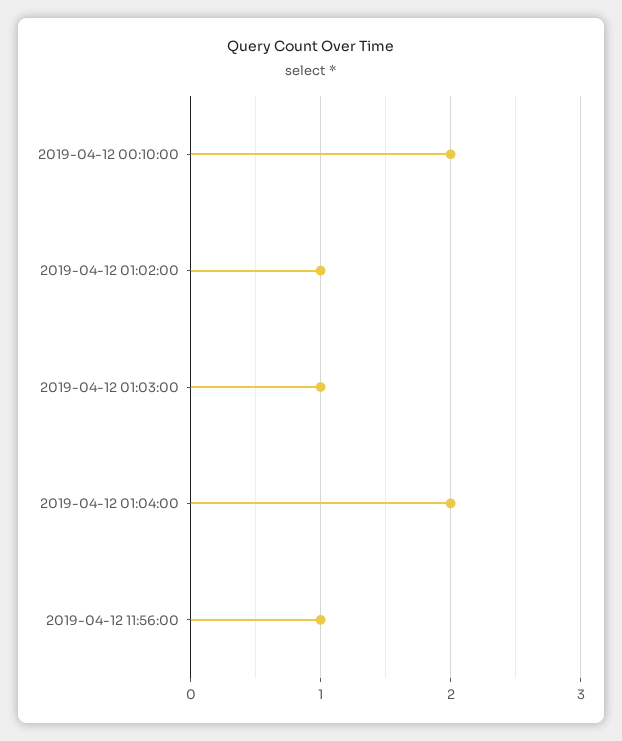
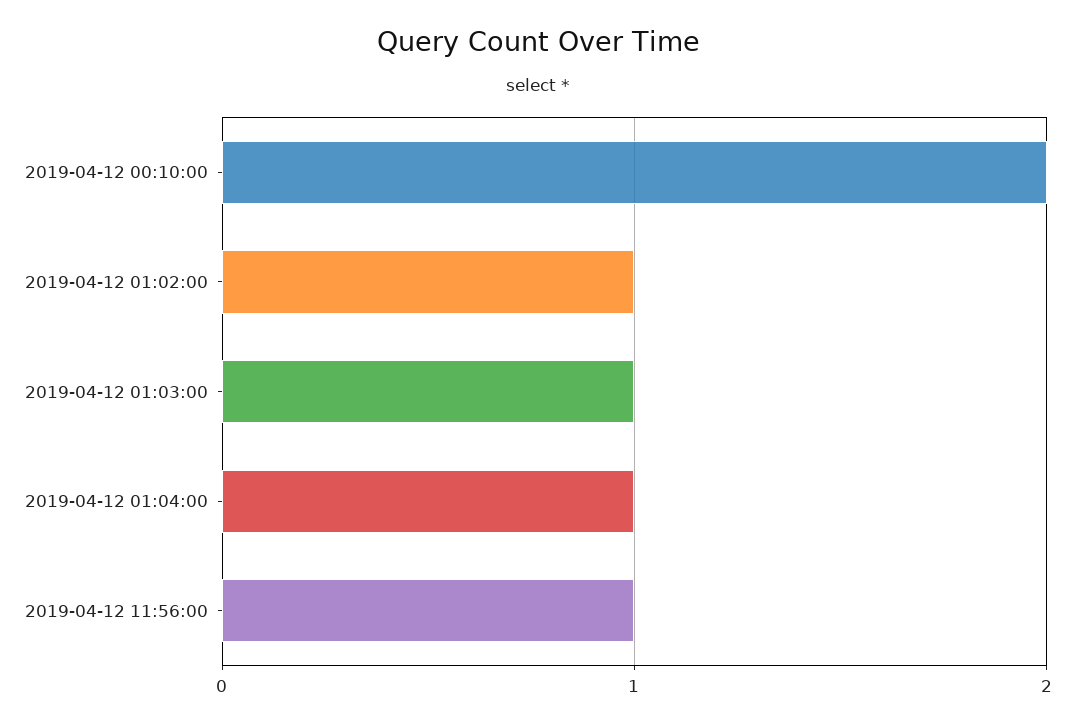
2019-04-12 01:04:00: 2 -> 1

